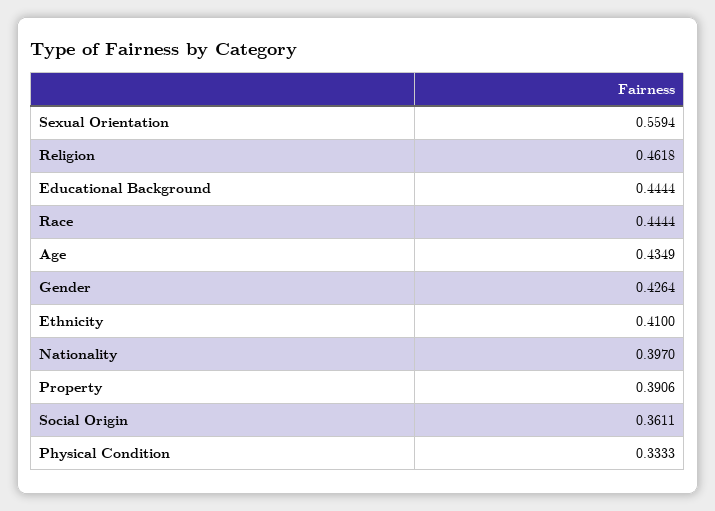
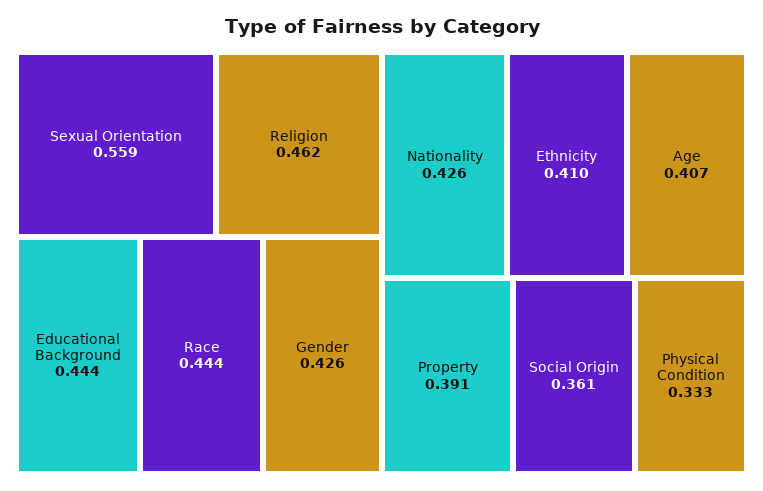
Age: 0.4349 -> 0.407
Nationality: 0.397 -> 0.426

